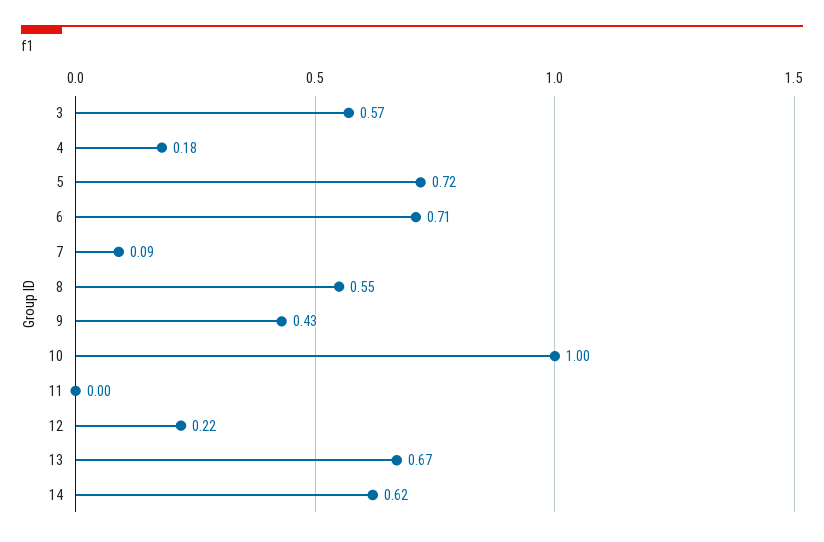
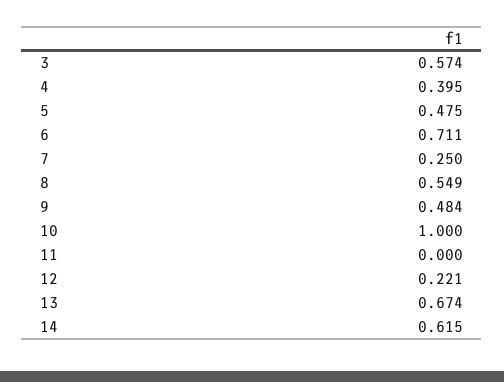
4: 0.18 -> 0.395
5: 0.72 -> 0.475
7: 0.09 -> 0.25
9: 0.43 -> 0.484

